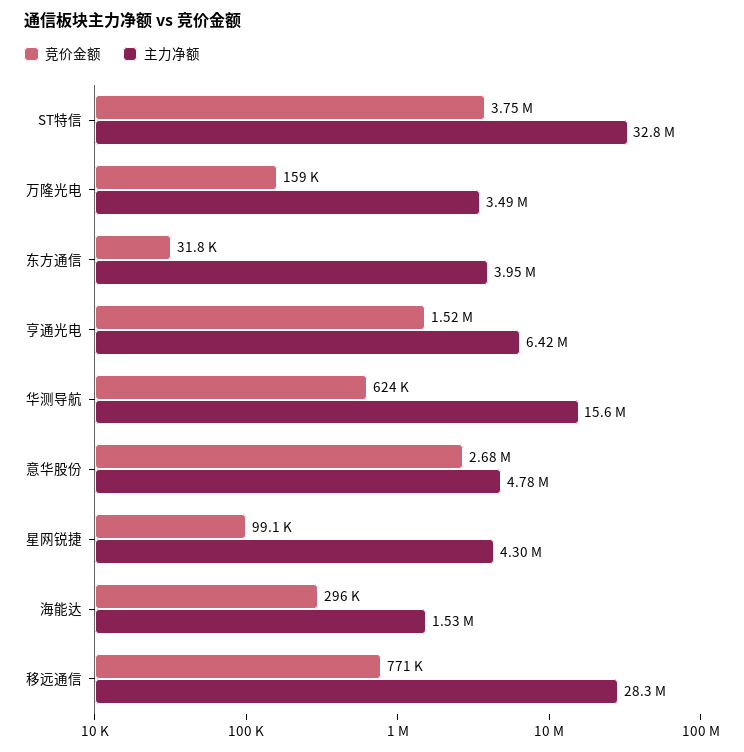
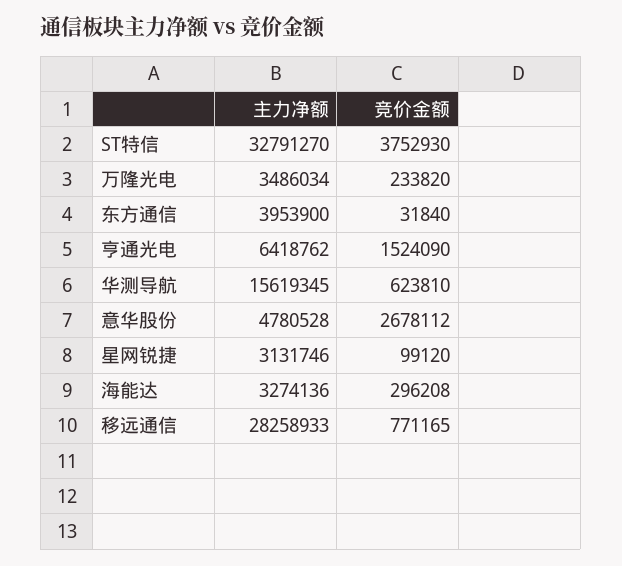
竞价金额, 万隆光电: 159000 -> 233820
主力净额, 星网锐捷: 4300000 -> 3131746
主力净额, 海能达: 1530000 -> 3274136

